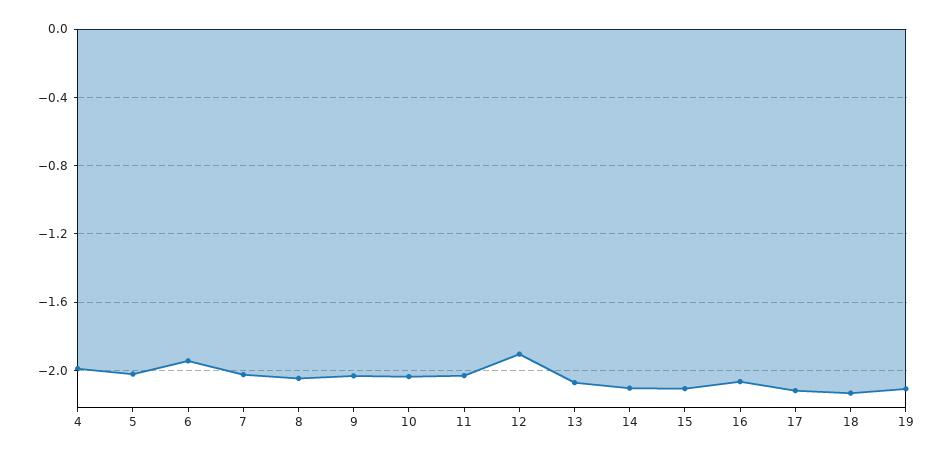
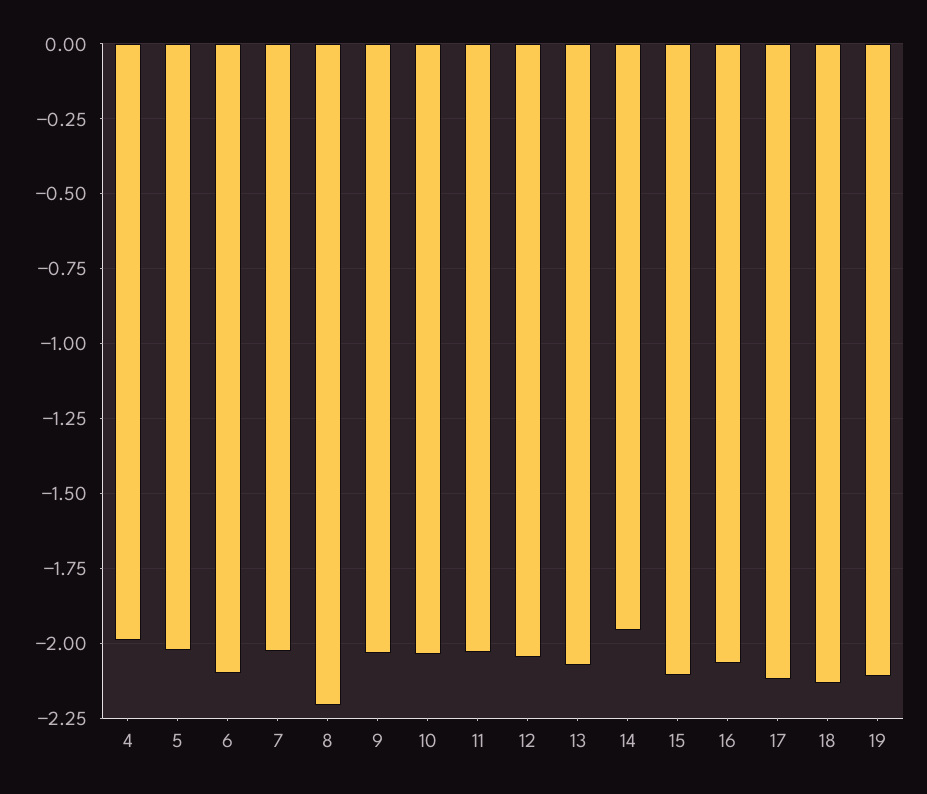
6: -1.95 -> -2.1
8: -2.05 -> -2.2
12: -1.9 -> -2.05
14: -2.1 -> -1.95

